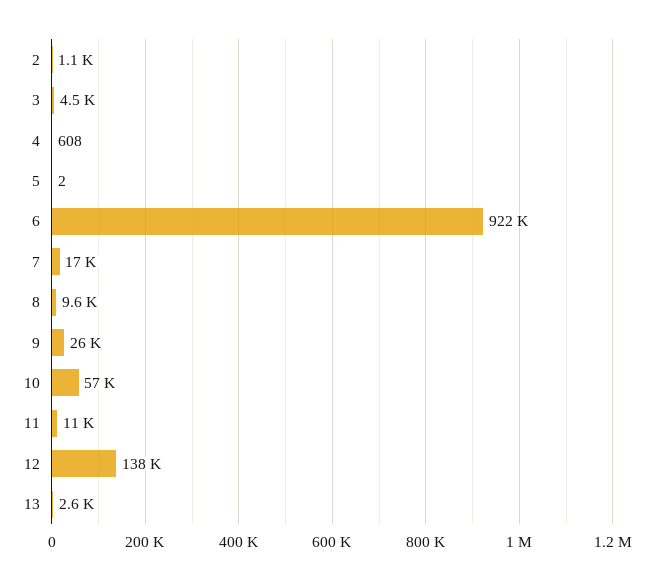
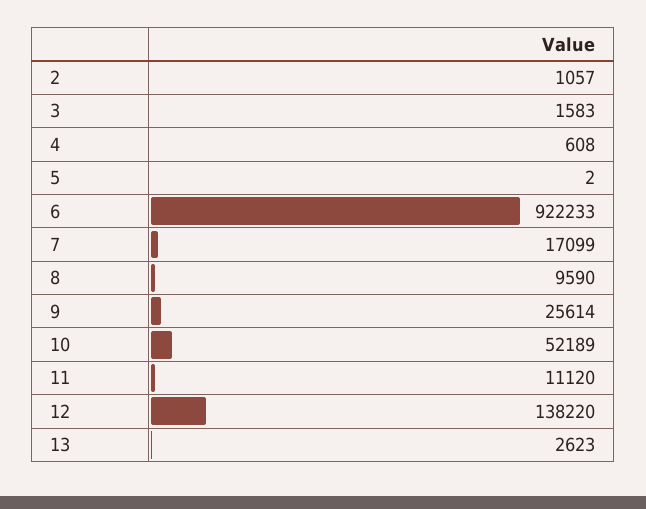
3: 4500 -> 1583
10: 57000 -> 52189

